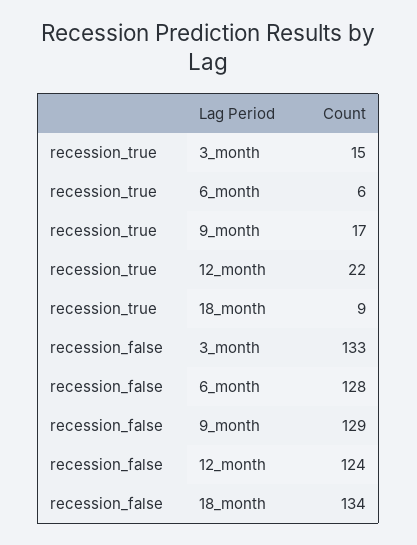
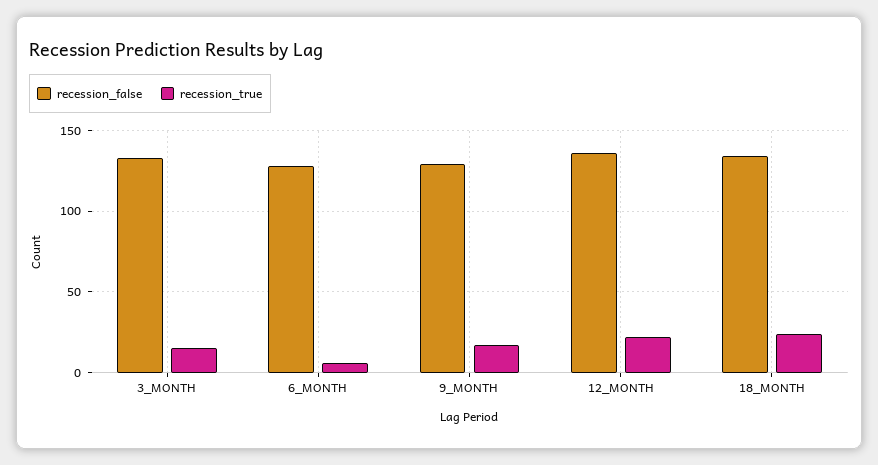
recession_true, 18_month: 9 -> 25
recession_false, 12_month: 124 -> 135

